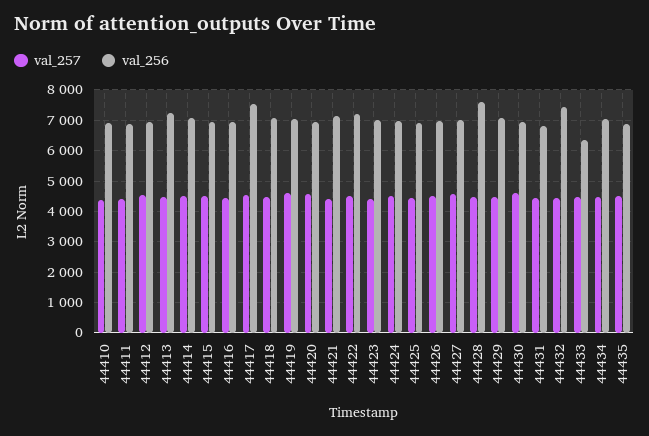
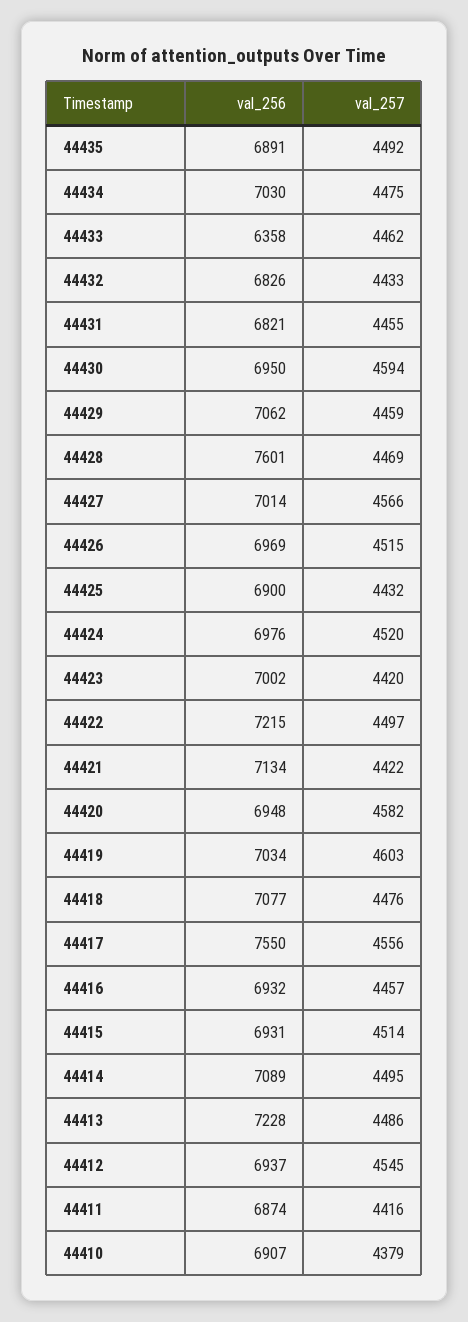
val_256, 44432: 7400 -> 6826

